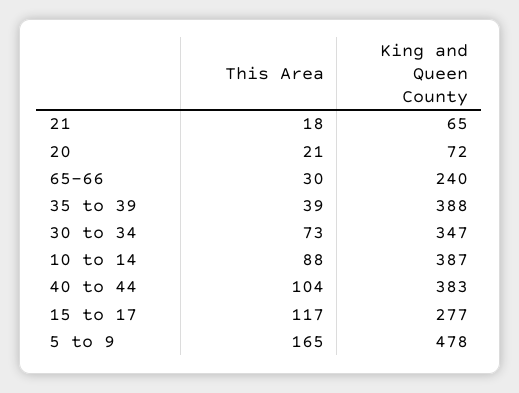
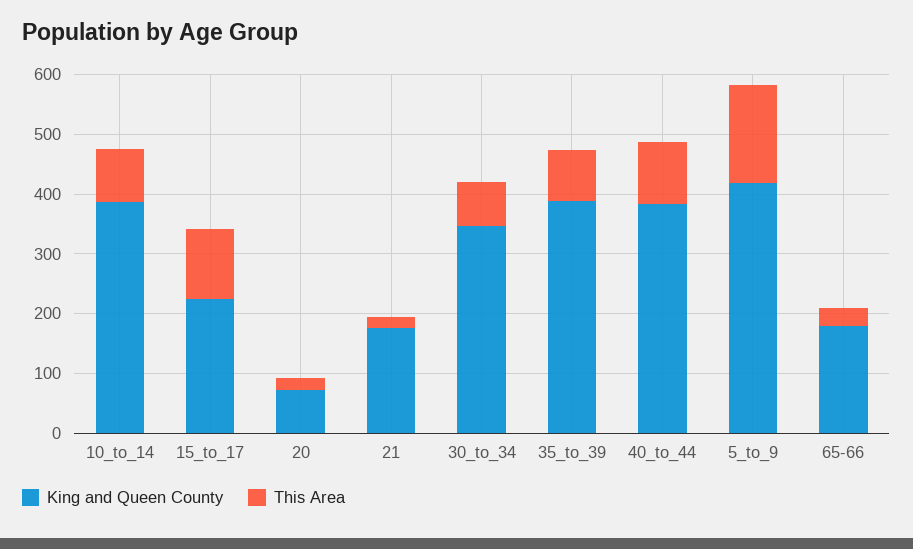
King and Queen County, 21: 65 -> 180
King and Queen County, 65-66: 240 -> 180
This Area, 35 to 39: 39 -> 80
King and Queen County, 15 to 17: 277 -> 220
King and Queen County, 5 to 9: 478 -> 420

